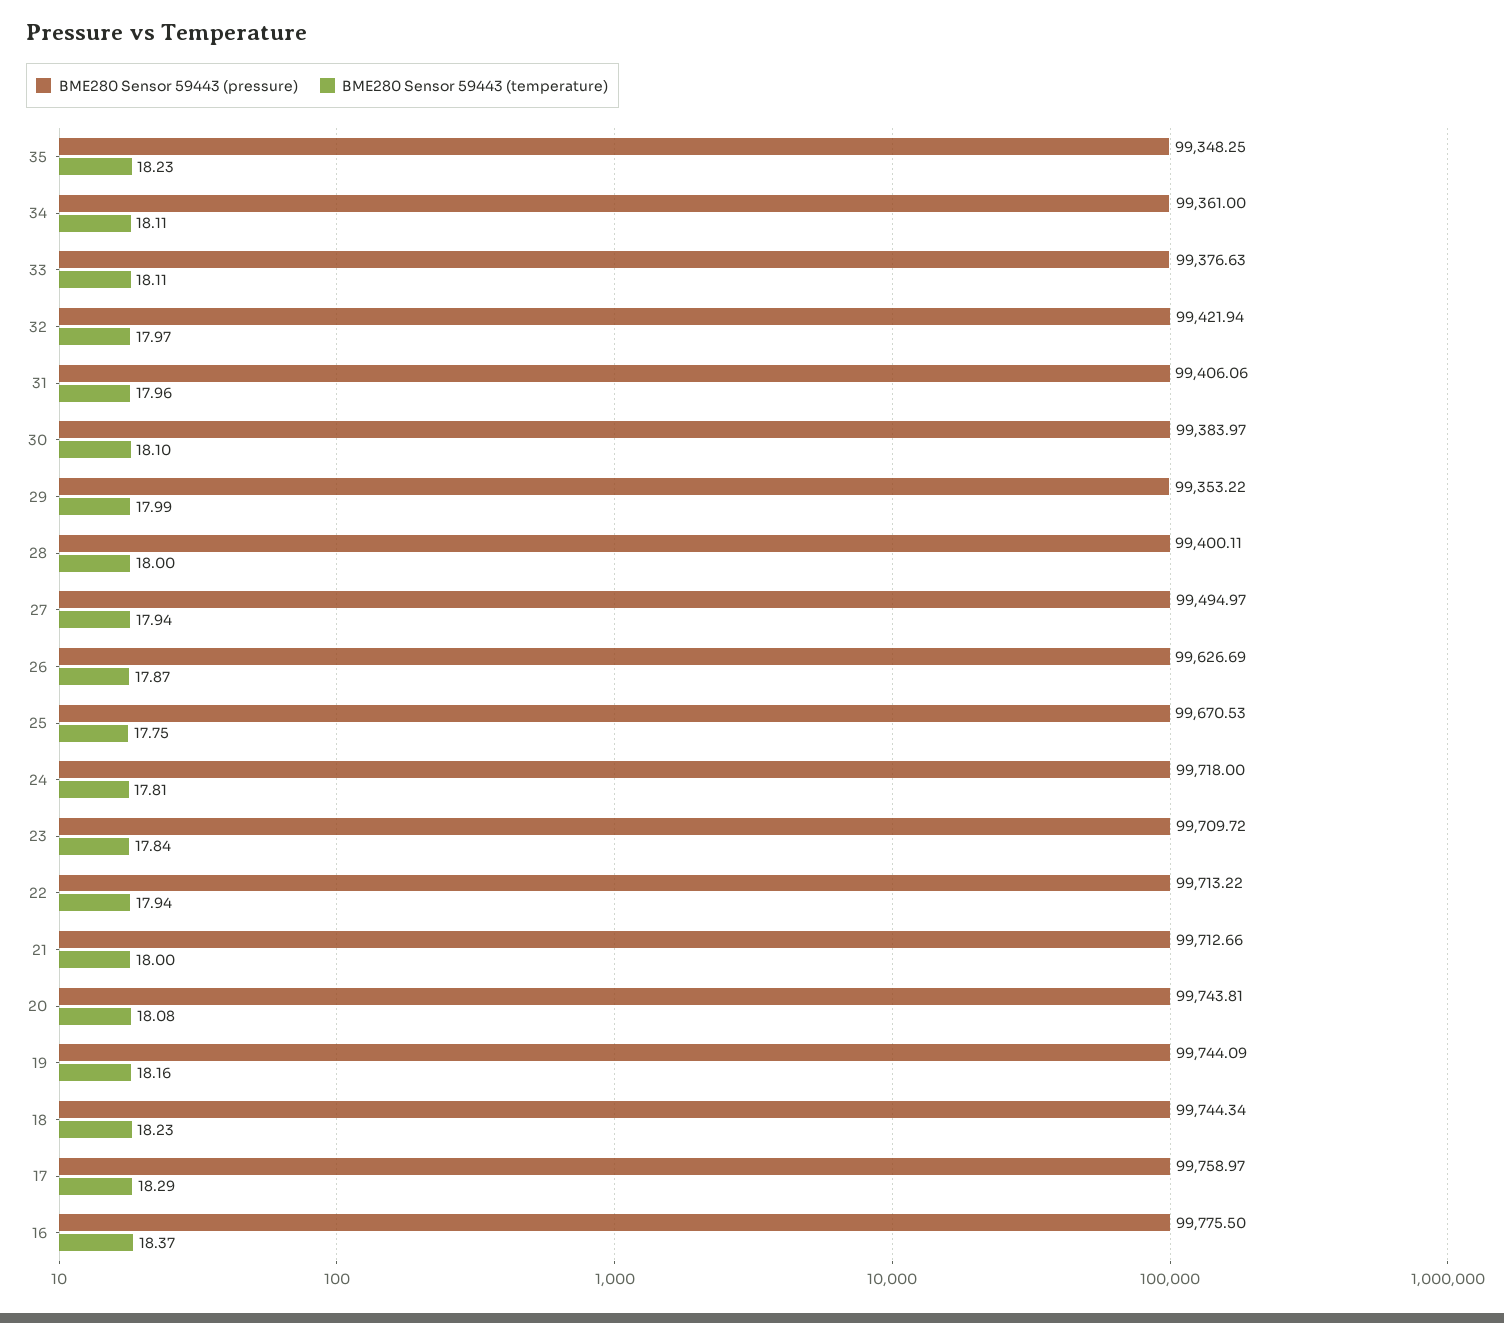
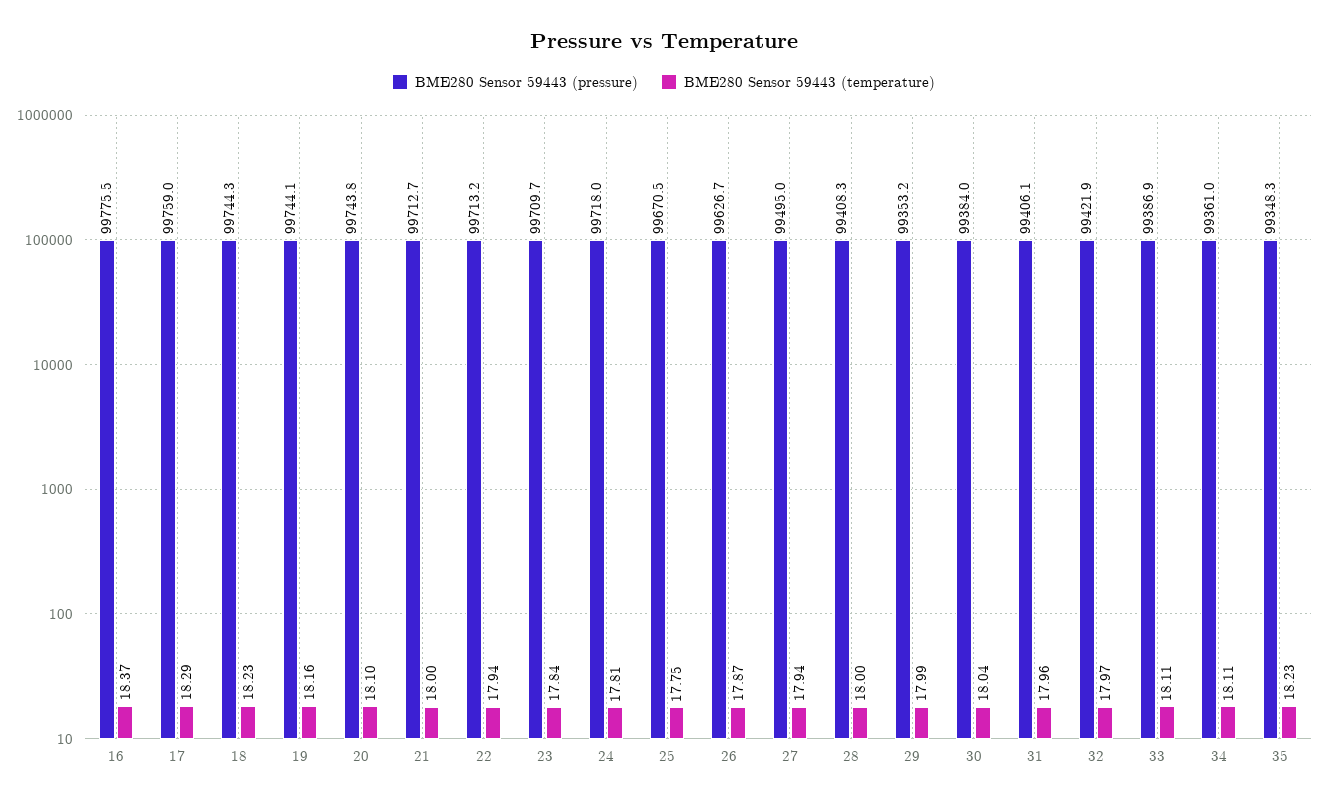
BME280 Sensor 59443 (pressure), 33: 99376.63 -> 99386.9
BME280 Sensor 59443 (temperature), 30: 18.1 -> 18.04
BME280 Sensor 59443 (pressure), 28: 99400.11 -> 99408.3
BME280 Sensor 59443 (temperature), 20: 18.08 -> 18.1

